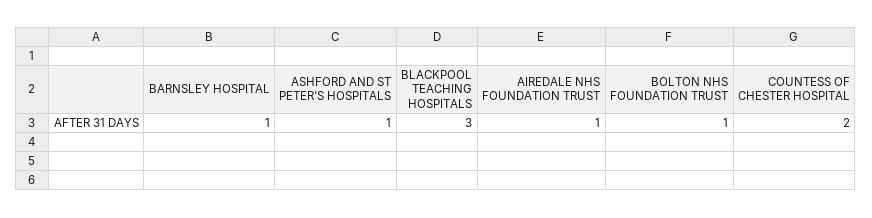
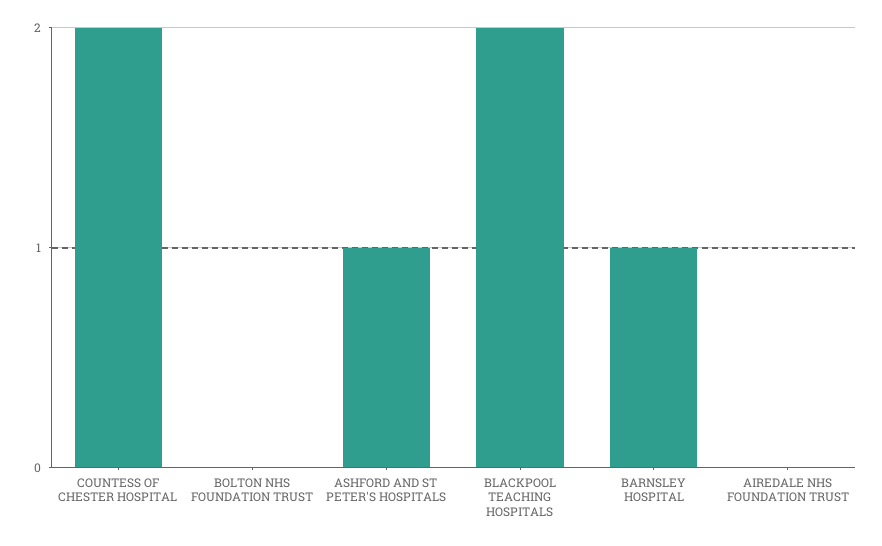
BLACKPOOL TEACHING HOSPITALS: 3 -> 2
AIREDALE NHS FOUNDATION TRUST: 1 -> 0
BOLTON NHS FOUNDATION TRUST: 1 -> 0

